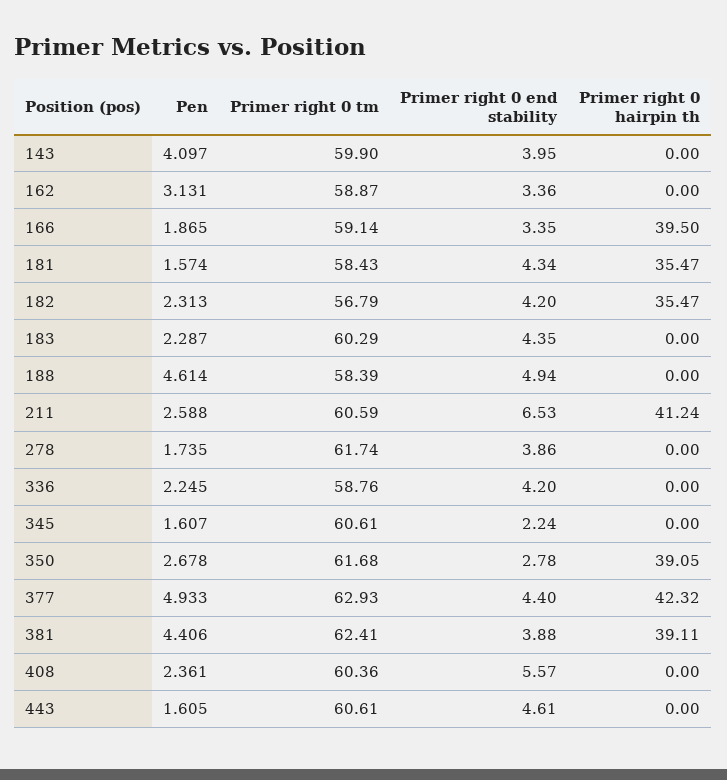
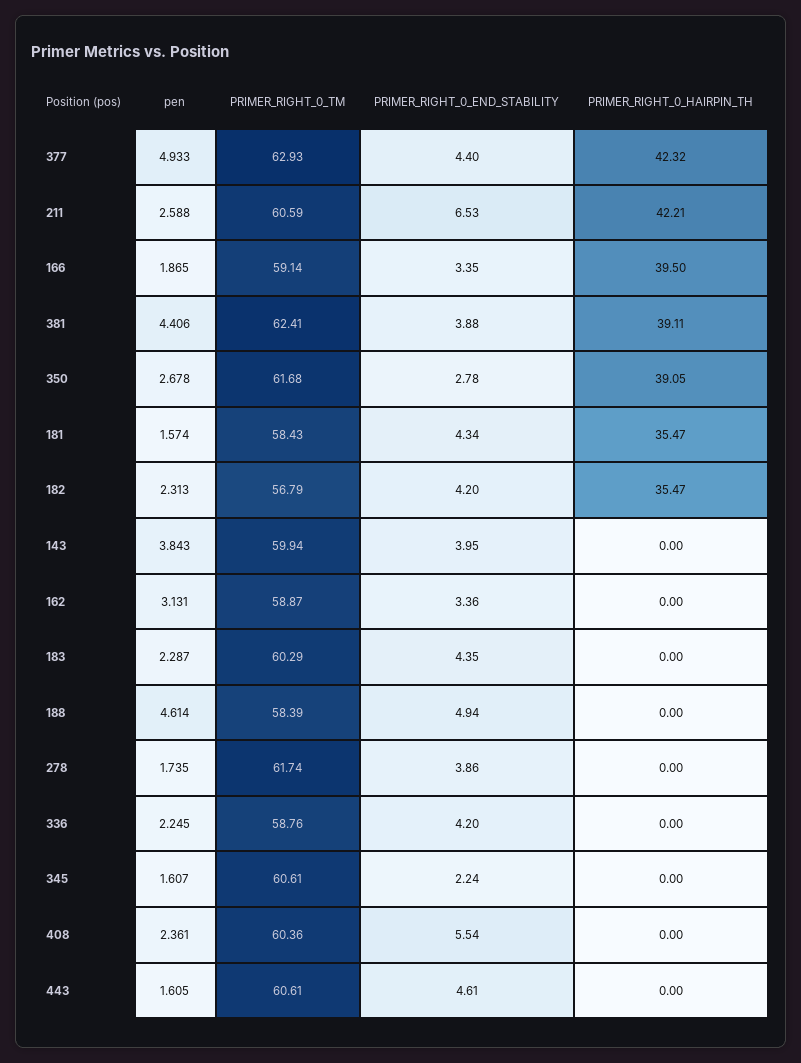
Pen, 143: 4.097 -> 3.843
Primer right 0 tm, 143: 59.9 -> 59.94
Primer right 0 hairpin th, 211: 41.24 -> 42.21
Primer right 0 end stability, 408: 5.57 -> 5.54

